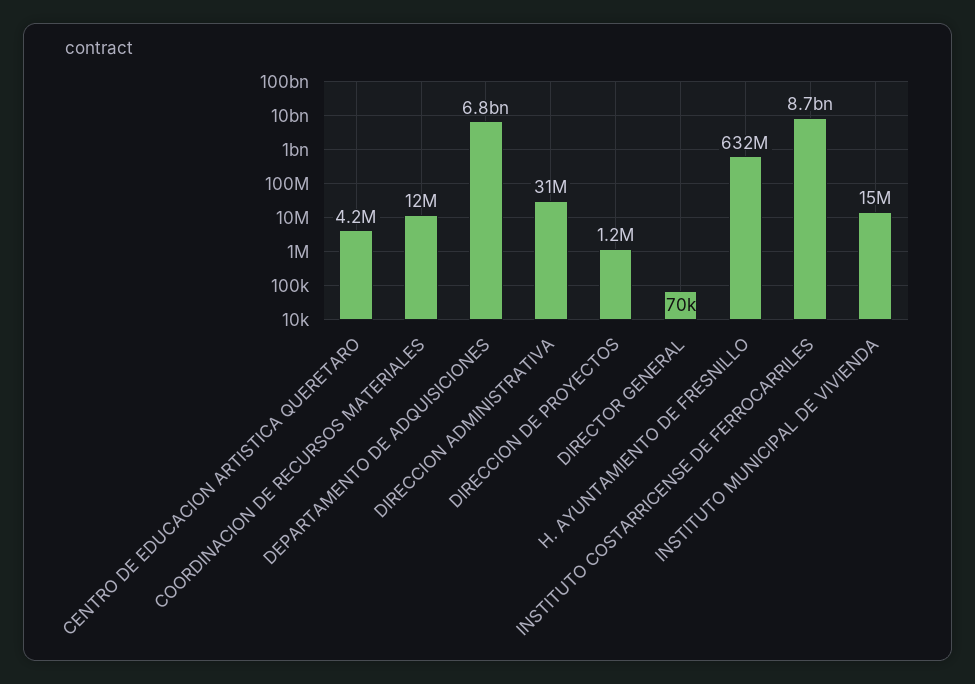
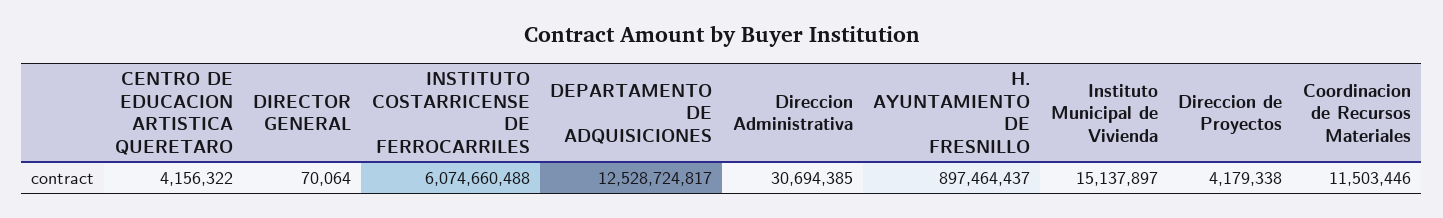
DEPARTAMENTO DE ADQUISICIONES: 6800000000 -> 12528724817
DIRECCION DE PROYECTOS: 1200000 -> 4179338
H. AYUNTAMIENTO DE FRESNILLO: 632000000 -> 897464437
INSTITUTO COSTARRICENSE DE FERROCARRILES: 8700000000 -> 6074660488

